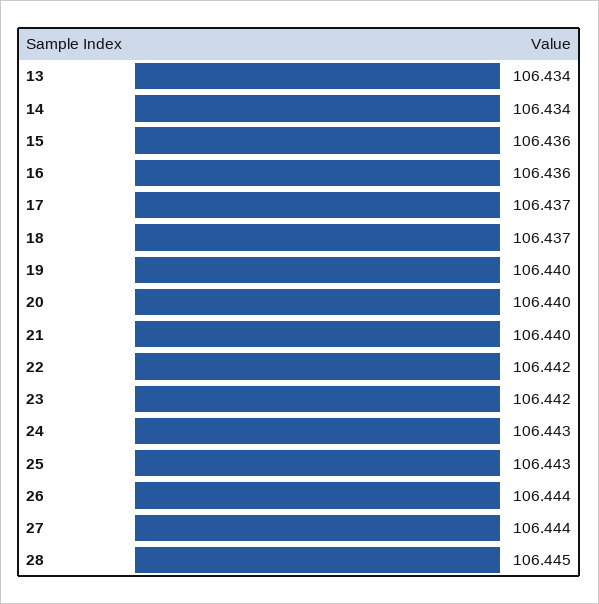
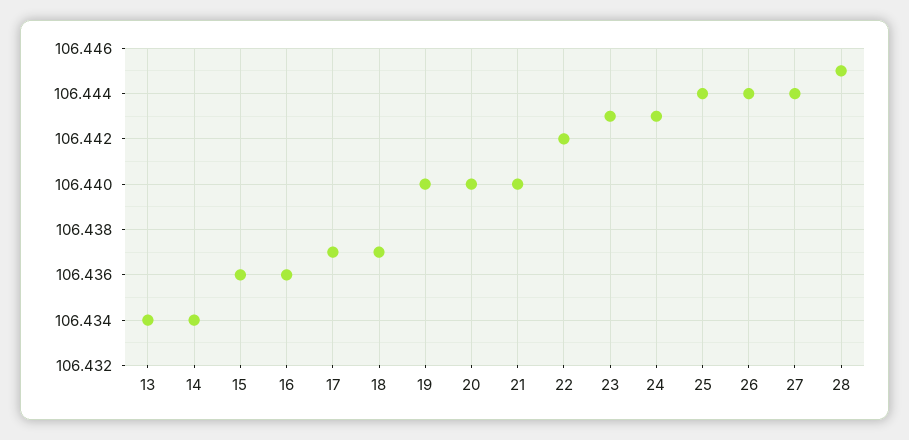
23: 106.442 -> 106.443
25: 106.443 -> 106.444

